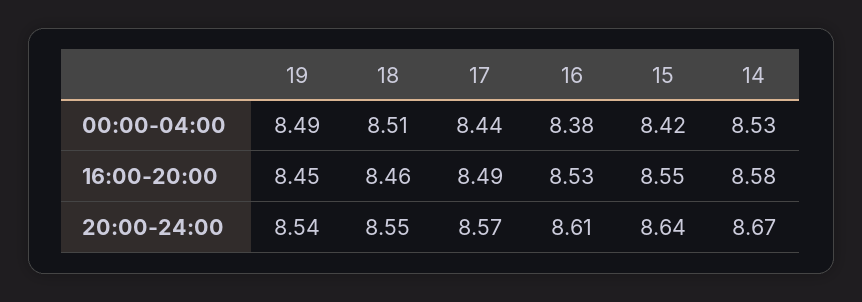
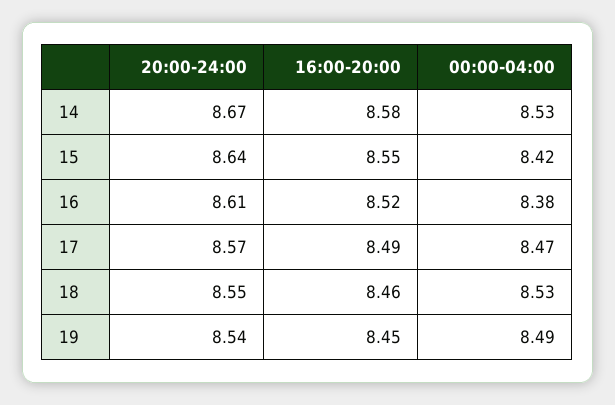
18, 00:00-04:00: 8.51 -> 8.53
17, 00:00-04:00: 8.44 -> 8.47
16, 16:00-20:00: 8.53 -> 8.52

